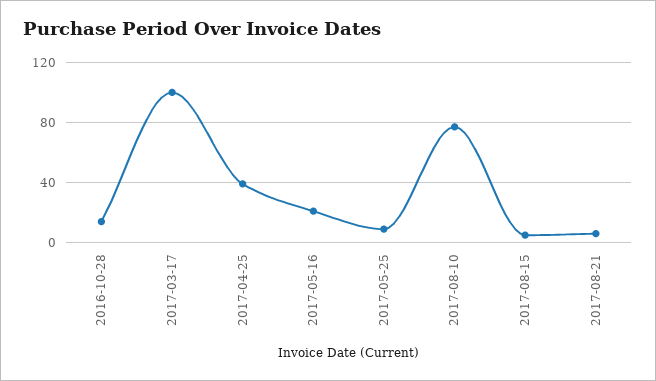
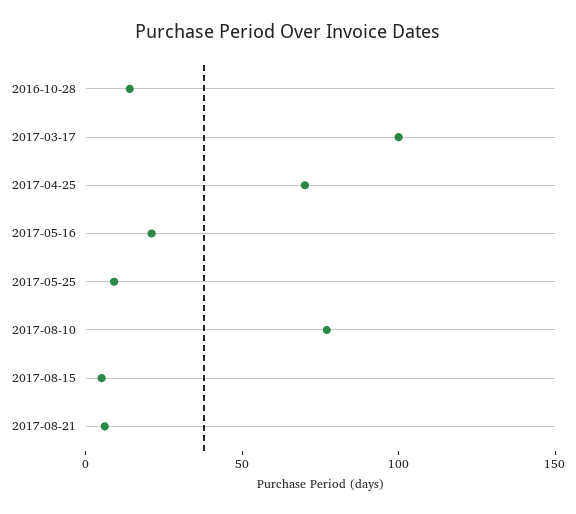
2017-04-25: 40 -> 70

